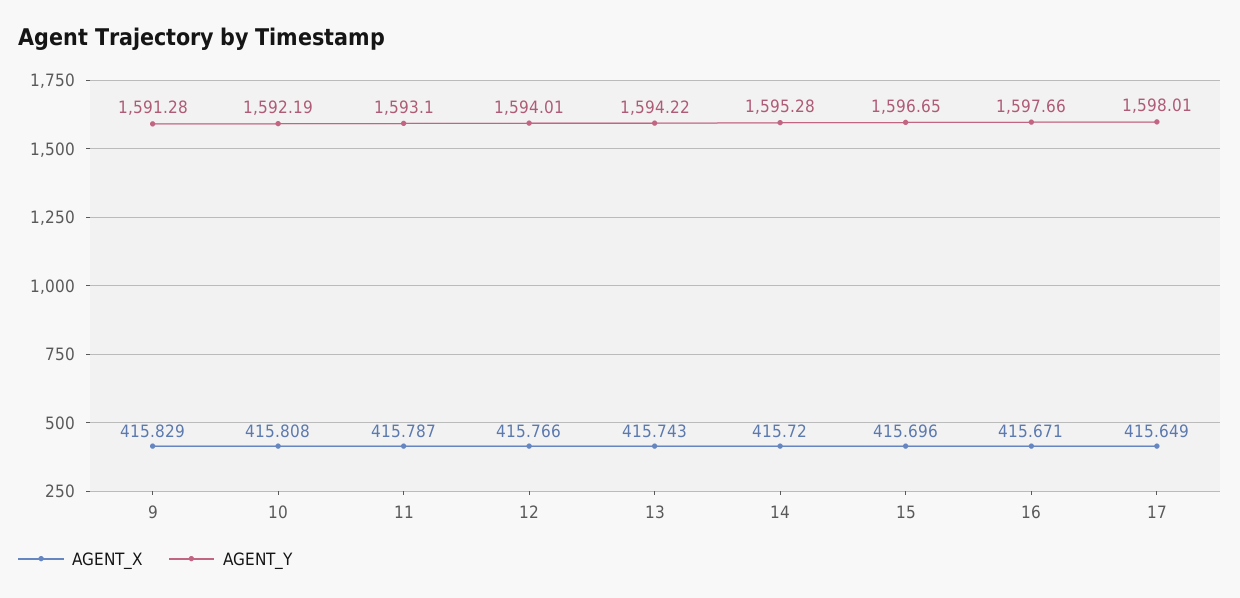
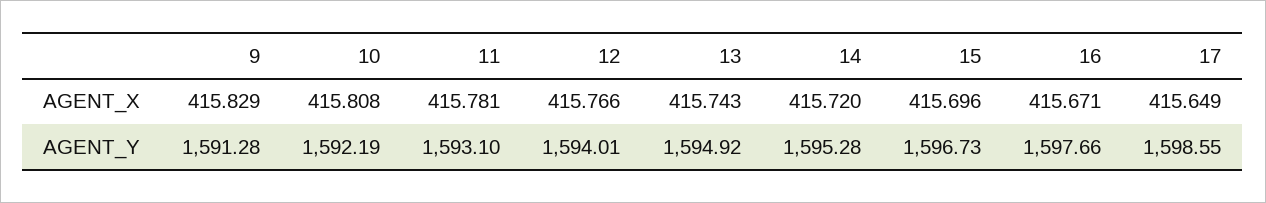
AGENT_X, 11: 415.787 -> 415.781
AGENT_Y, 13: 1594.22 -> 1594.92
AGENT_Y, 15: 1596.65 -> 1596.73
AGENT_Y, 17: 1598.01 -> 1598.55

